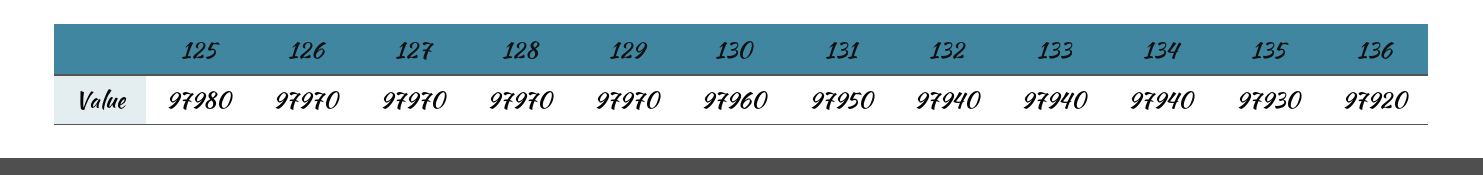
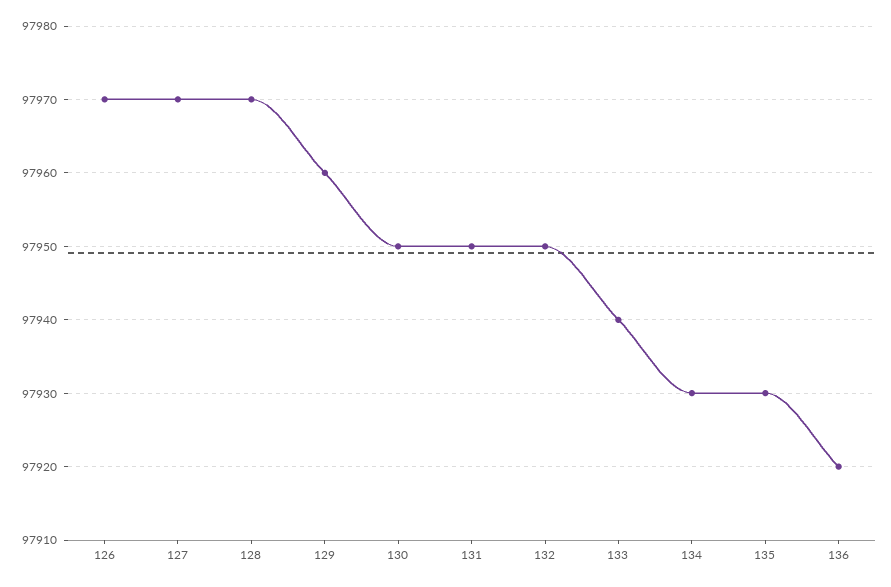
125: 97980 -> none
129: 97970 -> 97960
130: 97960 -> 97950
132: 97940 -> 97950
134: 97940 -> 97930

